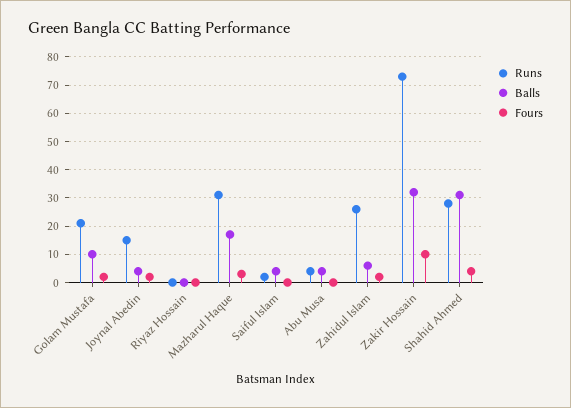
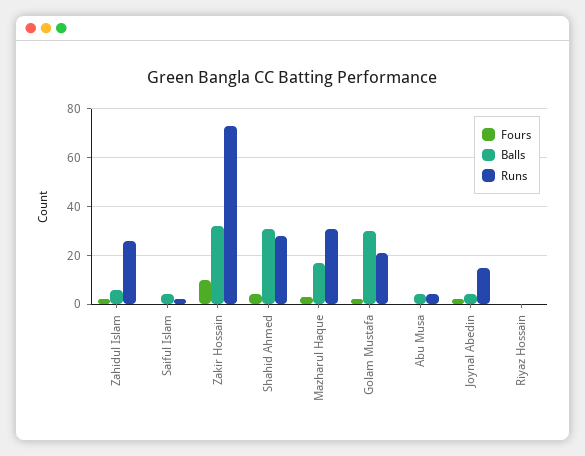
Balls, Golam Mustafa: 10 -> 30

